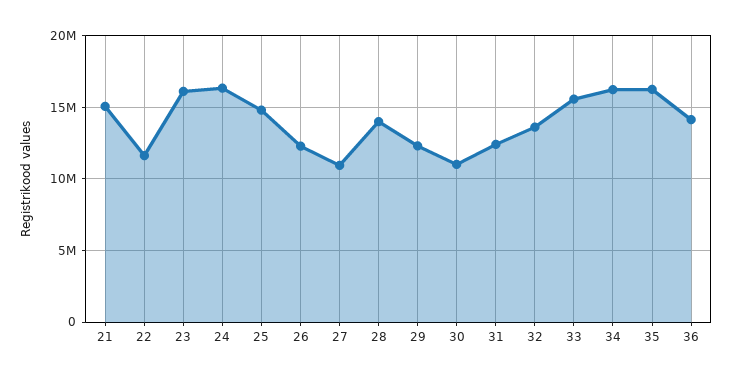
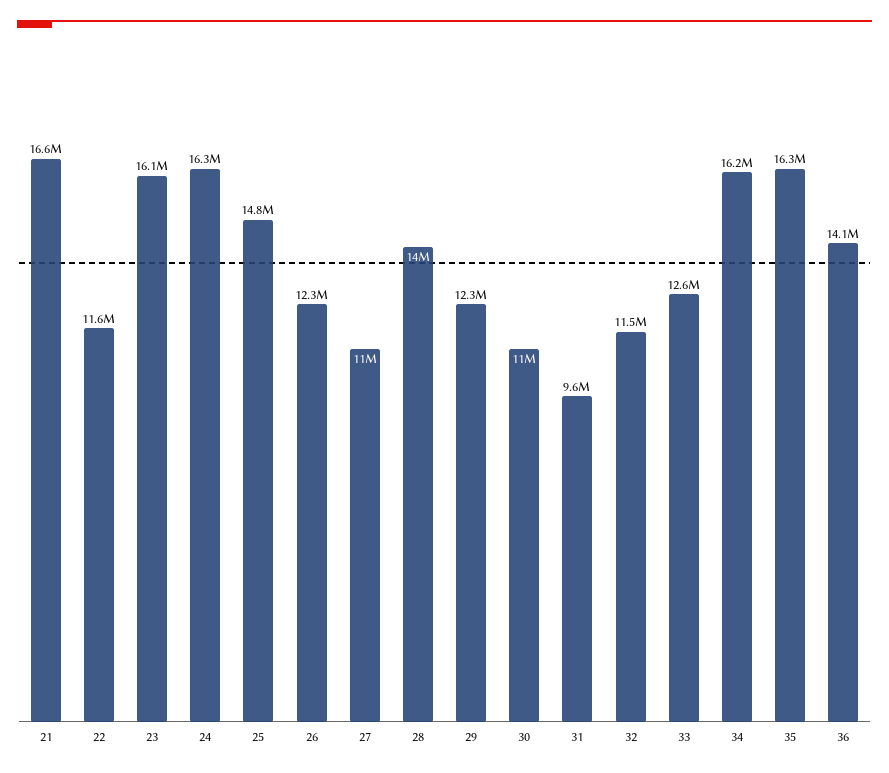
21: 15000000 -> 16600000
31: 12500000 -> 9600000
32: 13500000 -> 11500000
33: 15500000 -> 12600000

